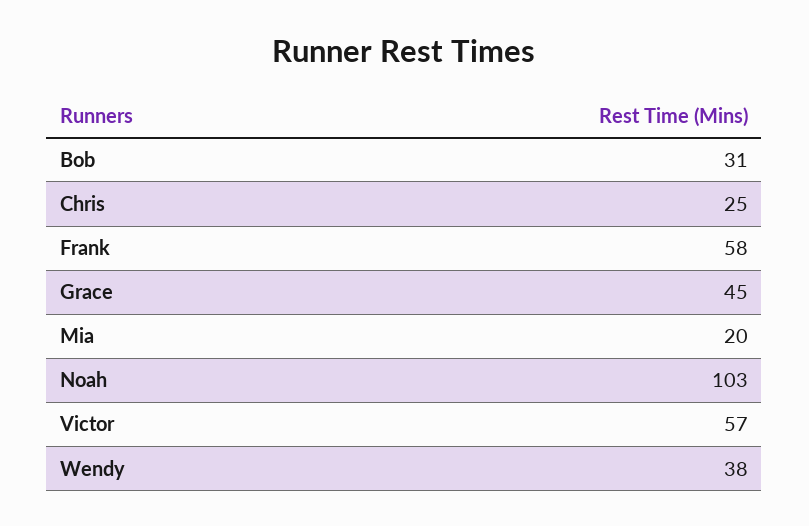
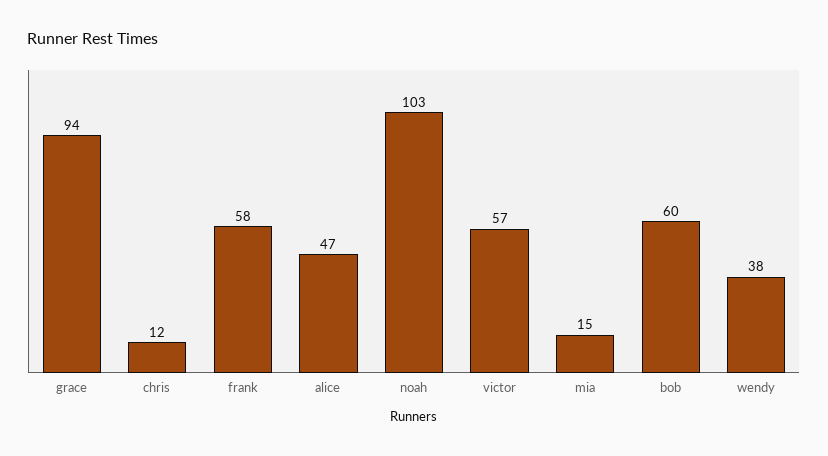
Bob: 31 -> 60
Chris: 25 -> 12
Grace: 45 -> 94
Mia: 20 -> 15
alice: none -> 47

